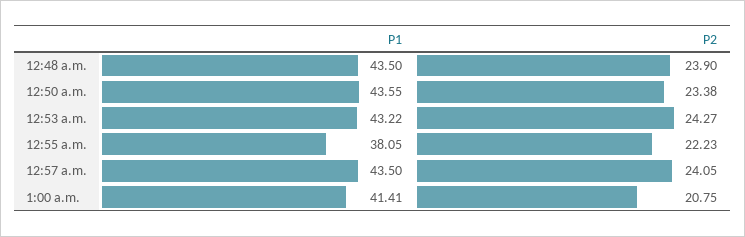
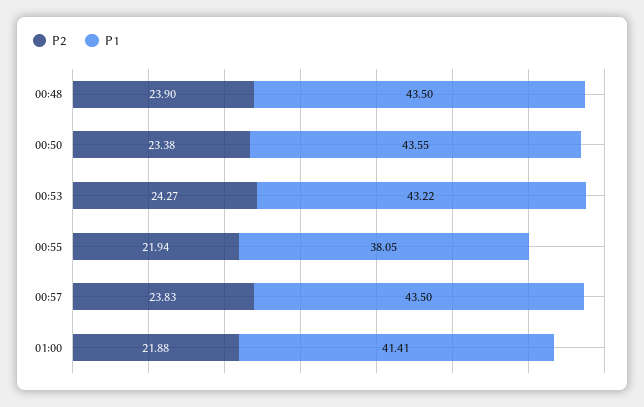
P2, 12:55 a.m.: 22.23 -> 21.94
P2, 12:57 a.m.: 24.05 -> 23.83
P2, 1:00 a.m.: 20.75 -> 21.88

